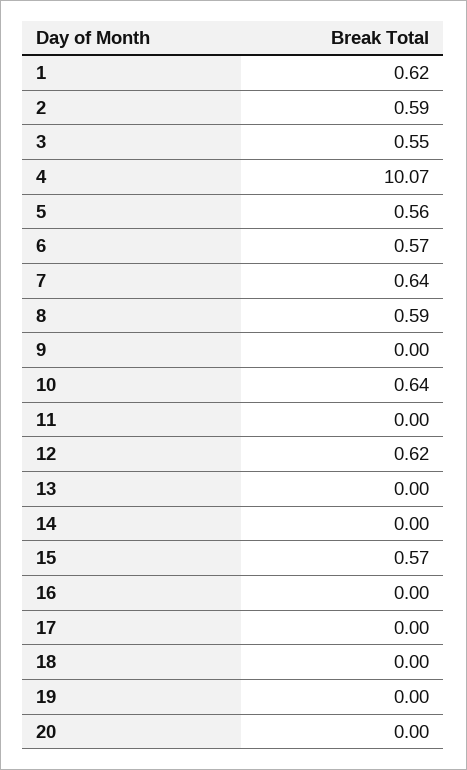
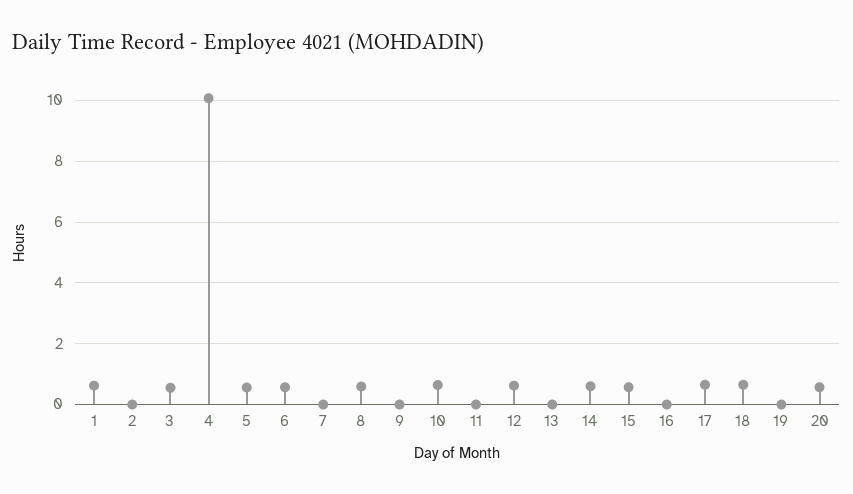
2: 0.59 -> 0
7: 0.64 -> 0
14: 0 -> 0.6
17: 0 -> 0.6
18: 0 -> 0.6
20: 0 -> 0.6

